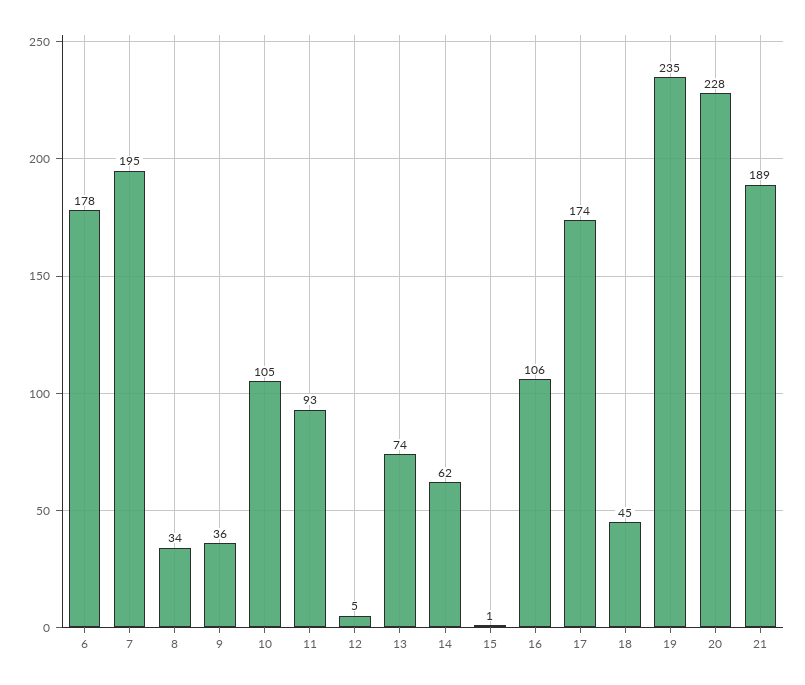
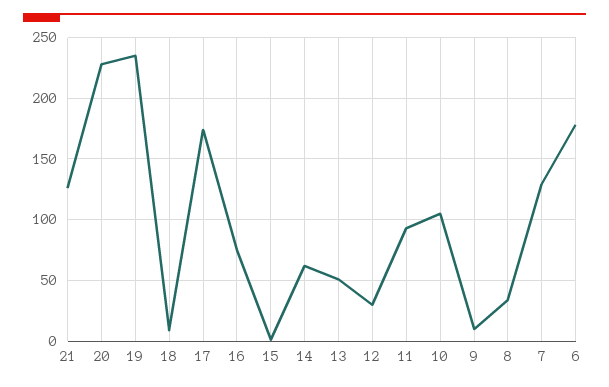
7: 195 -> 130
9: 36 -> 10
12: 5 -> 30
13: 74 -> 50
16: 106 -> 75
18: 45 -> 10
21: 189 -> 125

